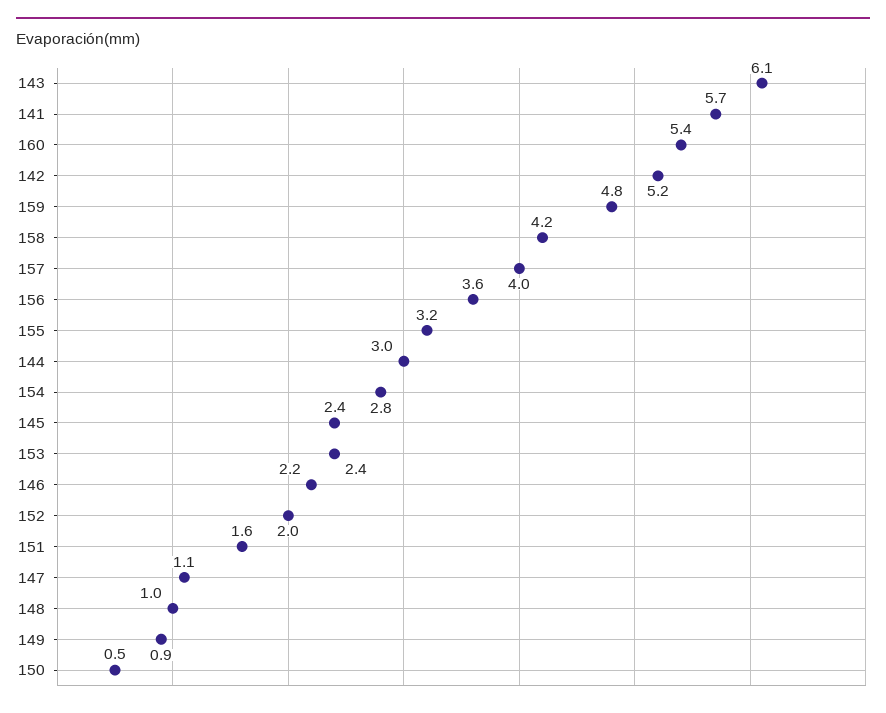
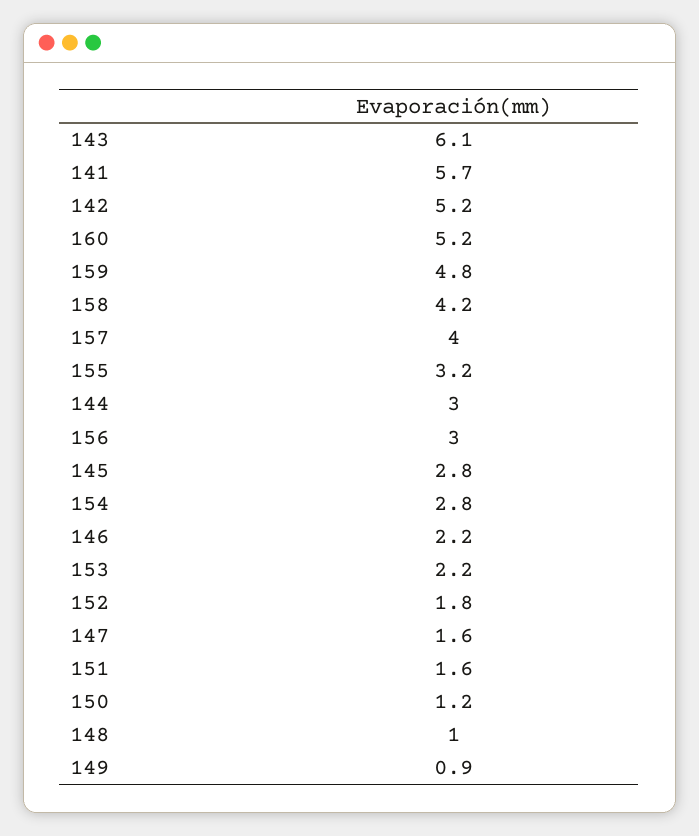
160: 5.4 -> 5.2
156: 3.6 -> 3
145: 2.4 -> 2.8
153: 2.4 -> 2.2
152: 2 -> 1.8
147: 1.1 -> 1.6
150: 0.5 -> 1.2

